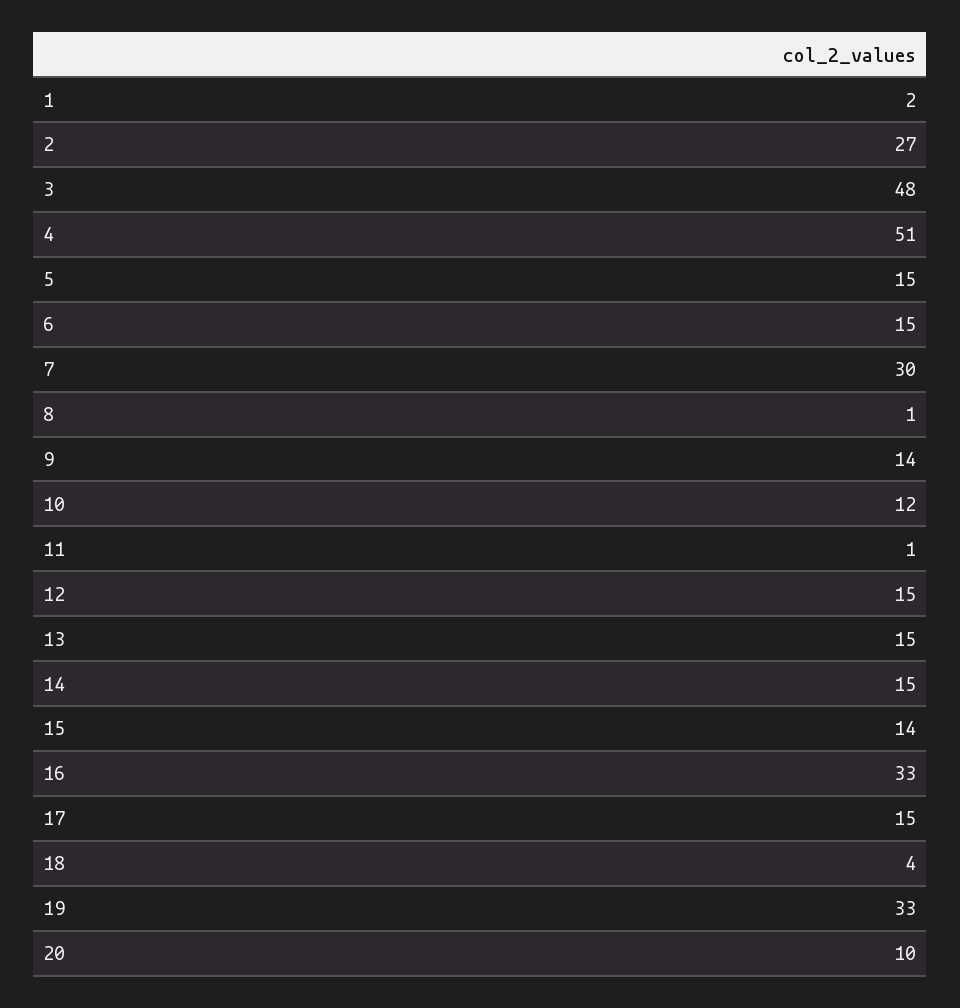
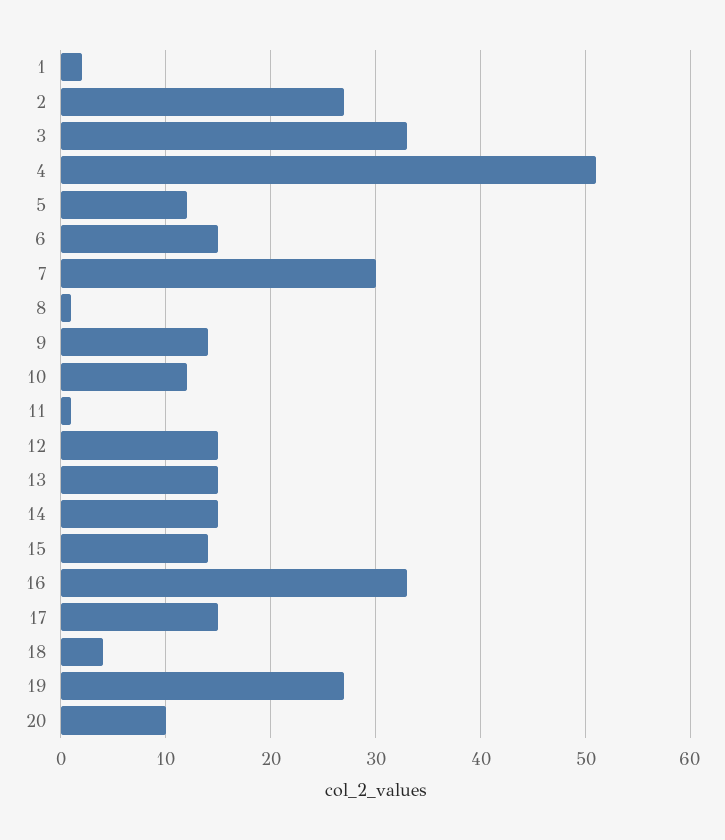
3: 48 -> 33
5: 15 -> 12
19: 33 -> 27

